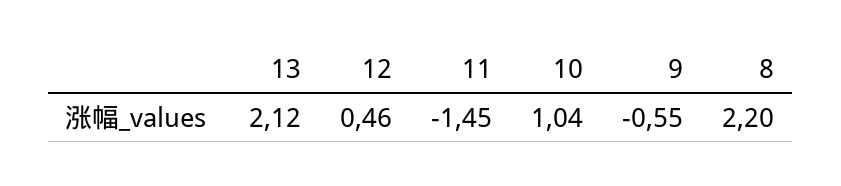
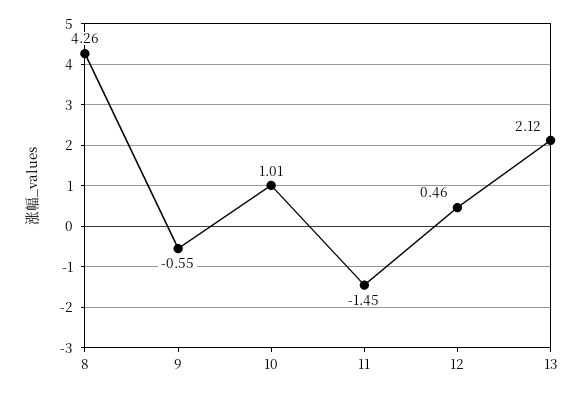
10: 1.04 -> 1.01
8: 2.2 -> 4.26

